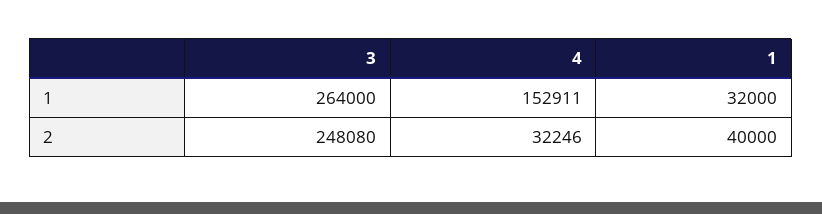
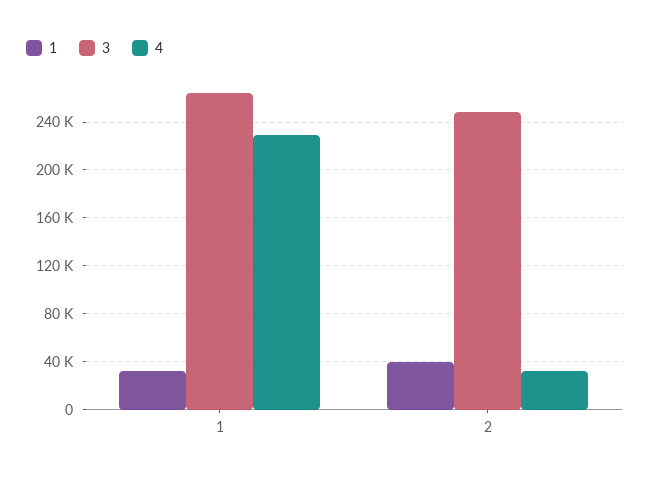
4, 1: 152911 -> 230000

